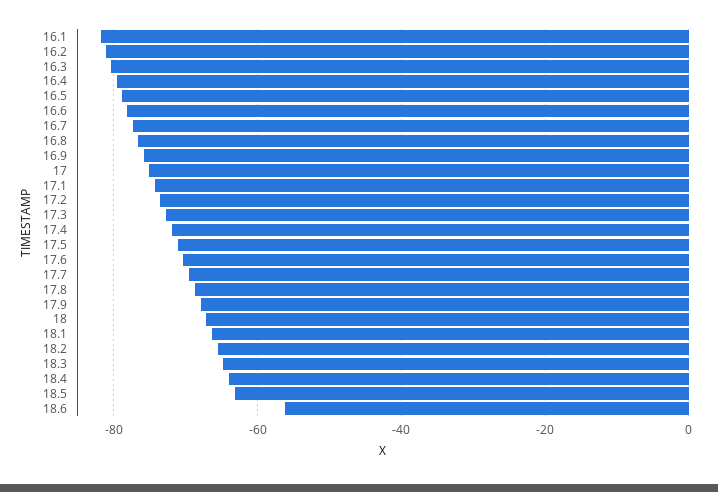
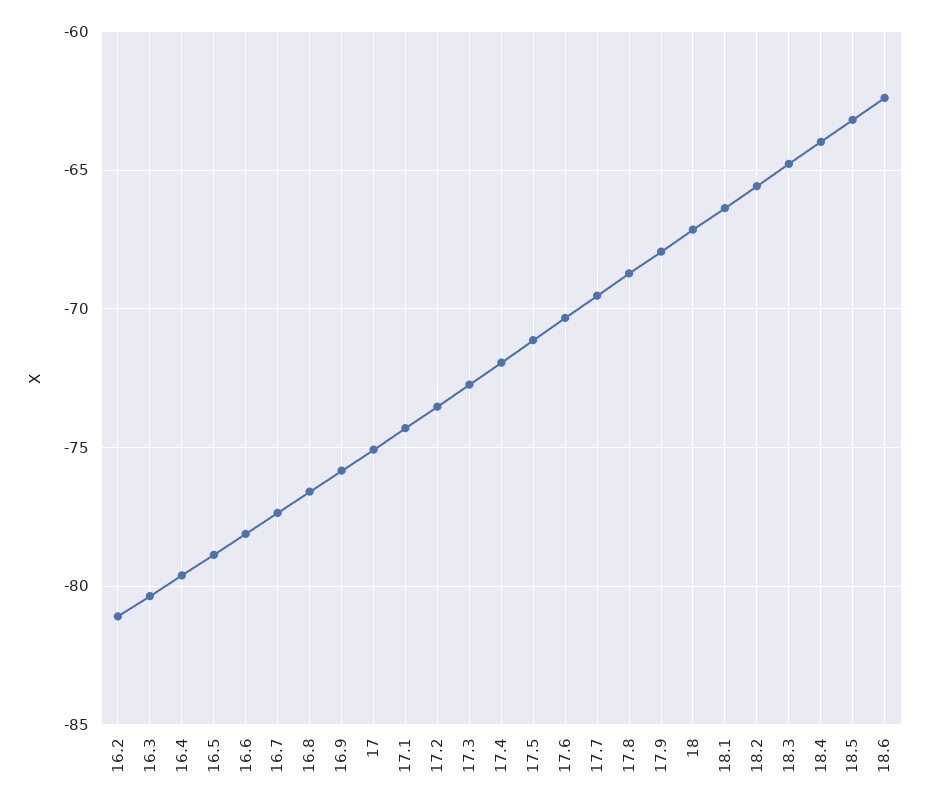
16.1: -82 -> none
18.6: -56 -> -62.5

